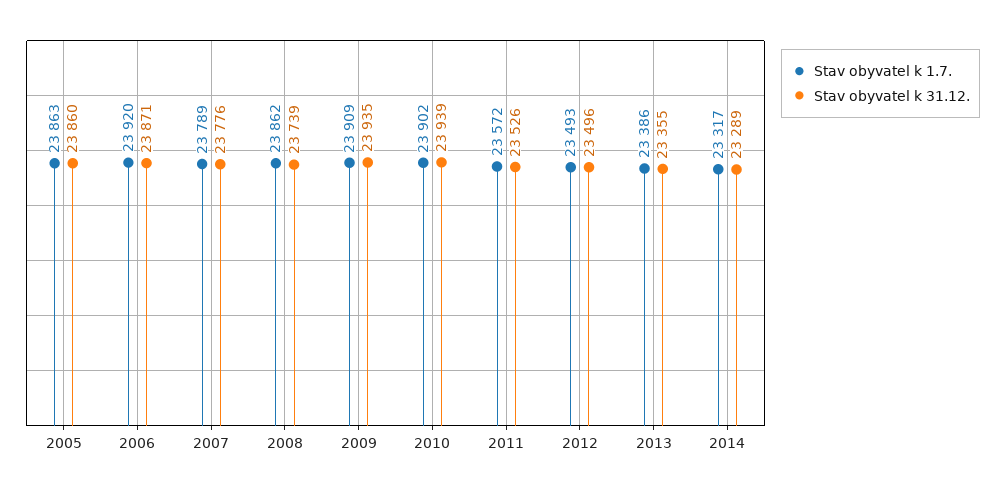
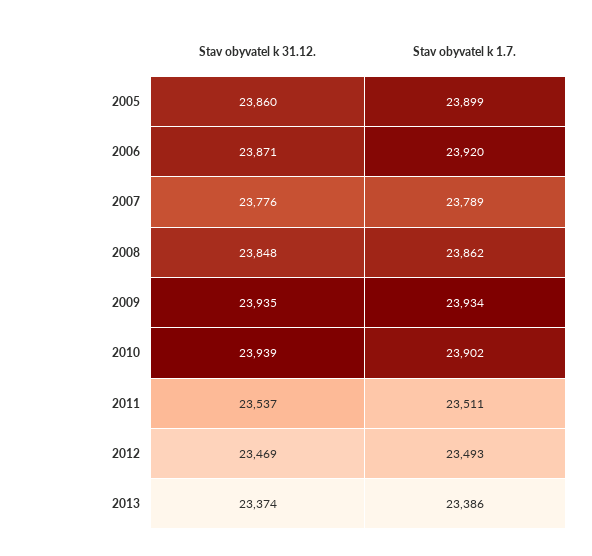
Stav obyvatel k 1.7., 2005: 23863 -> 23899
Stav obyvatel k 31.12., 2008: 23739 -> 23848
Stav obyvatel k 1.7., 2009: 23909 -> 23934
Stav obyvatel k 1.7., 2011: 23572 -> 23511
Stav obyvatel k 31.12., 2011: 23526 -> 23537
Stav obyvatel k 31.12., 2012: 23496 -> 23469
Stav obyvatel k 31.12., 2013: 23355 -> 23374
Stav obyvatel k 1.7., 2014: 23317 -> none
Stav obyvatel k 31.12., 2014: 23289 -> none

